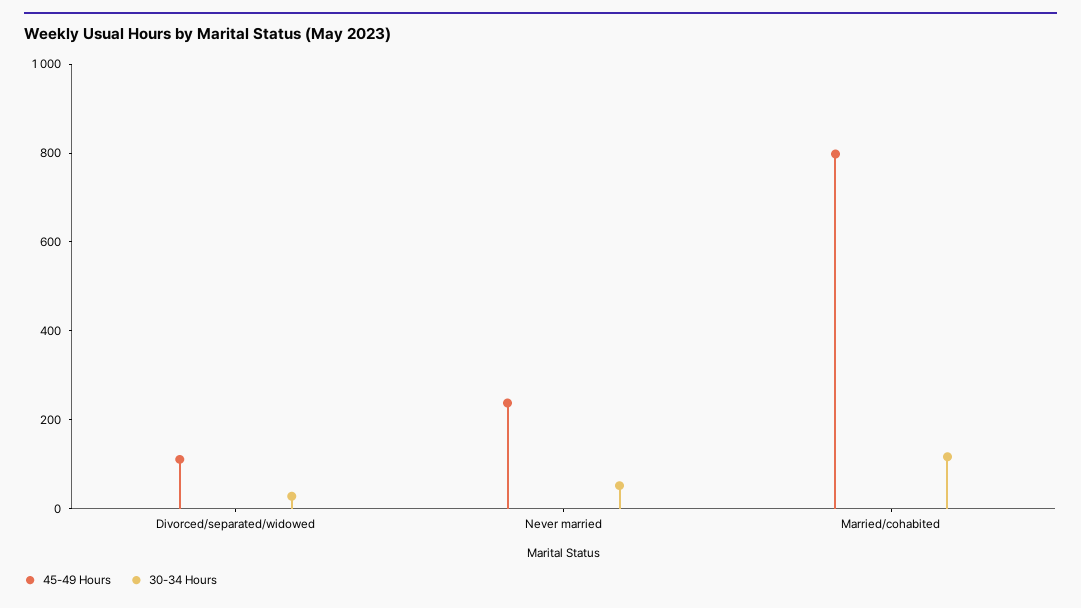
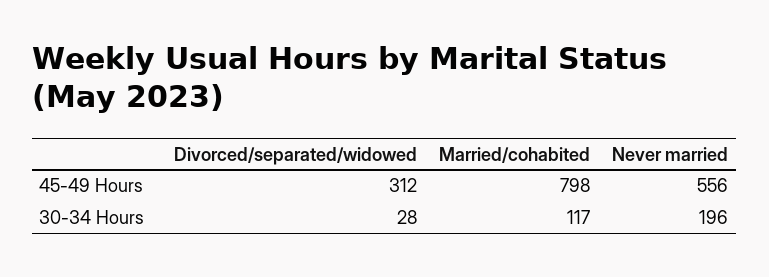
45-49 Hours, Divorced/separated/widowed: 100 -> 312
45-49 Hours, Never married: 250 -> 556
30-34 Hours, Never married: 50 -> 196

